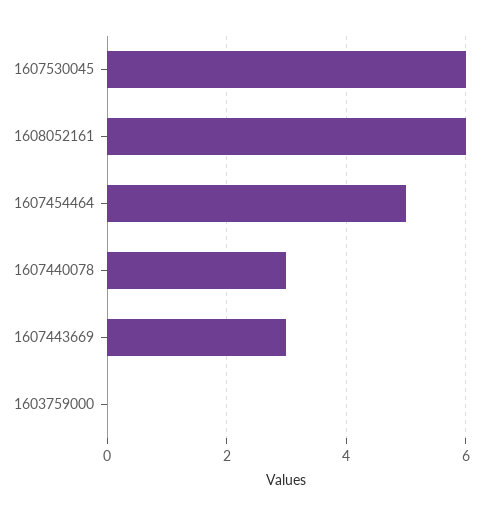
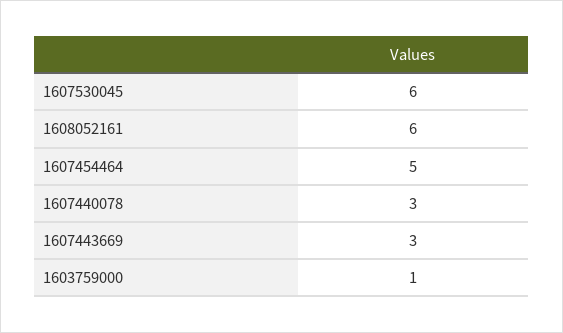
1603759000: 0 -> 1

